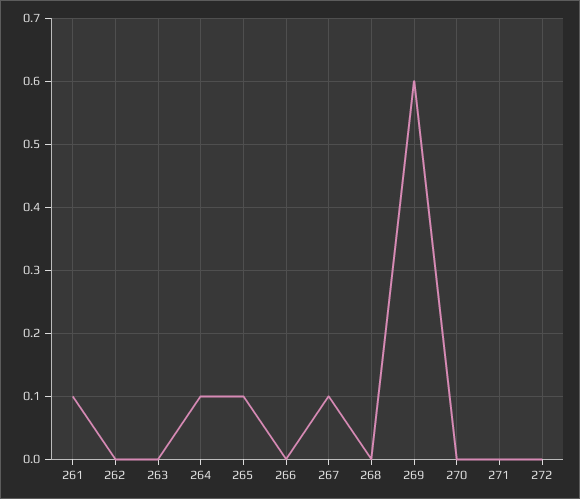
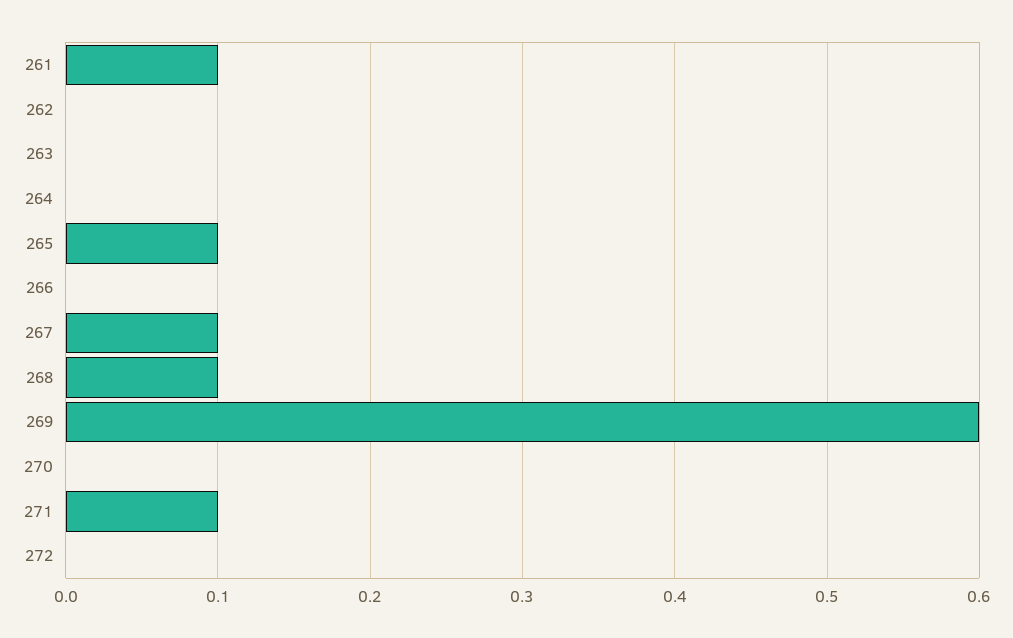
264: 0.1 -> 0
268: 0 -> 0.1
271: 0 -> 0.1

